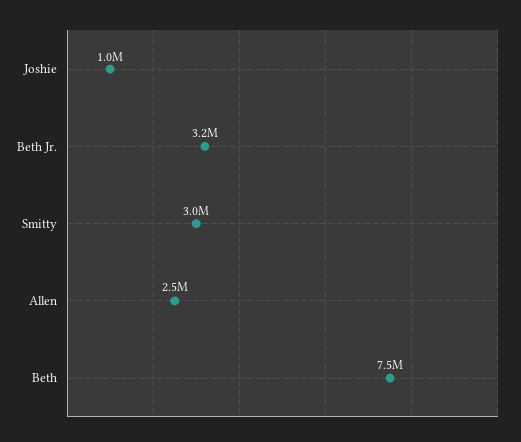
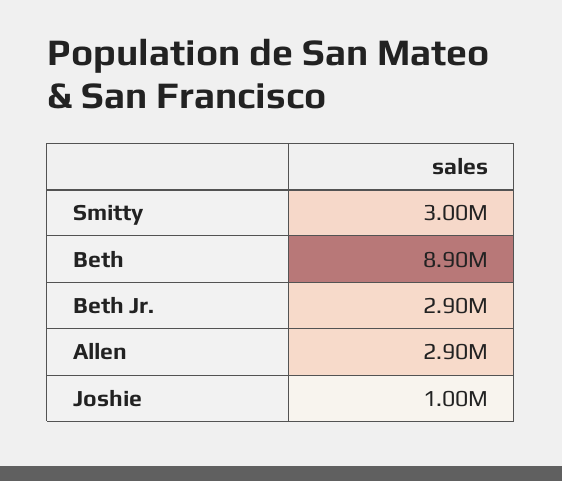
Beth Jr.: 3200000 -> 2900000
Allen: 2500000 -> 2900000
Beth: 7500000 -> 8900000

